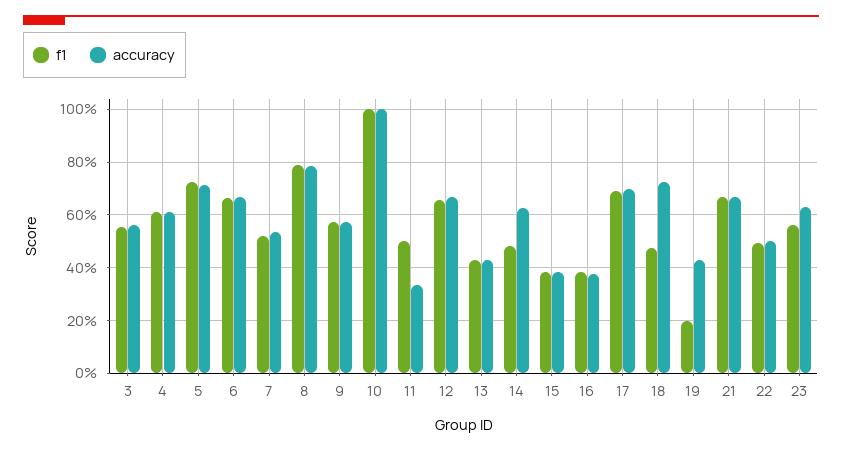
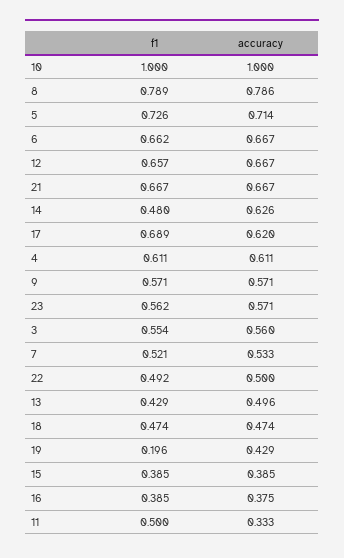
accuracy, 13: 0.425 -> 0.496
accuracy, 17: 0.7 -> 0.62
accuracy, 18: 0.725 -> 0.474
accuracy, 23: 0.625 -> 0.571

